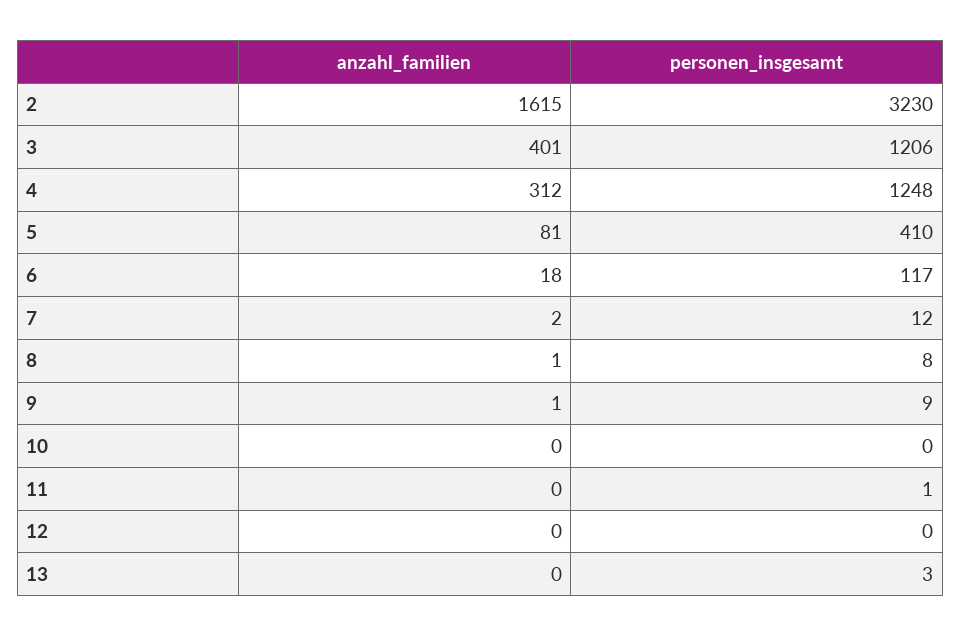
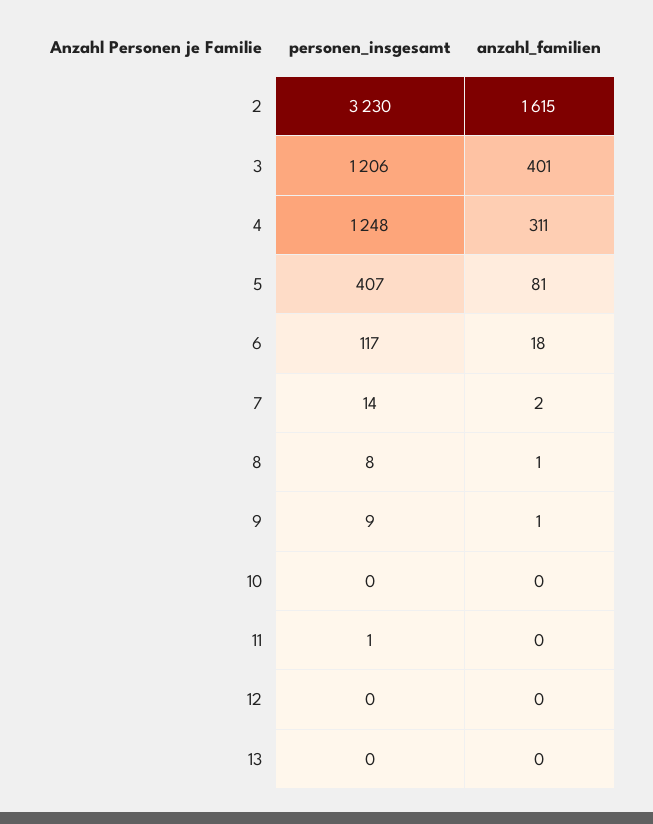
anzahl_familien, 4: 312 -> 311
personen_insgesamt, 5: 410 -> 407
personen_insgesamt, 7: 12 -> 14
personen_insgesamt, 13: 3 -> 0

